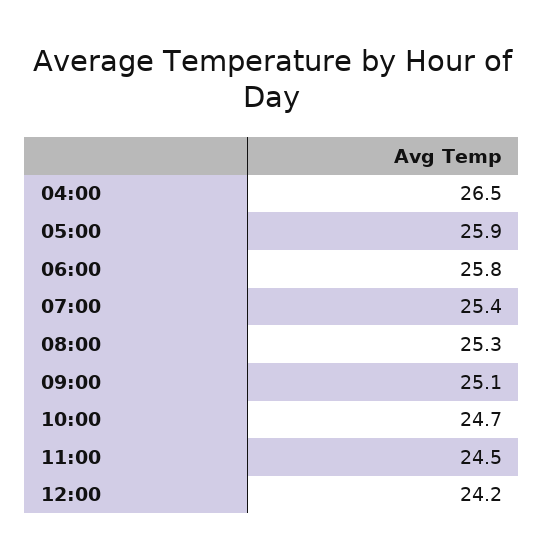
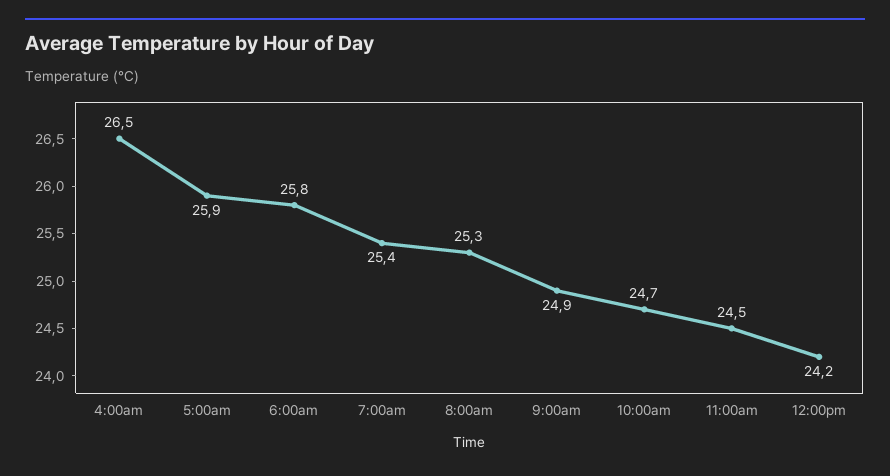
09:00: 25.1 -> 24.9

